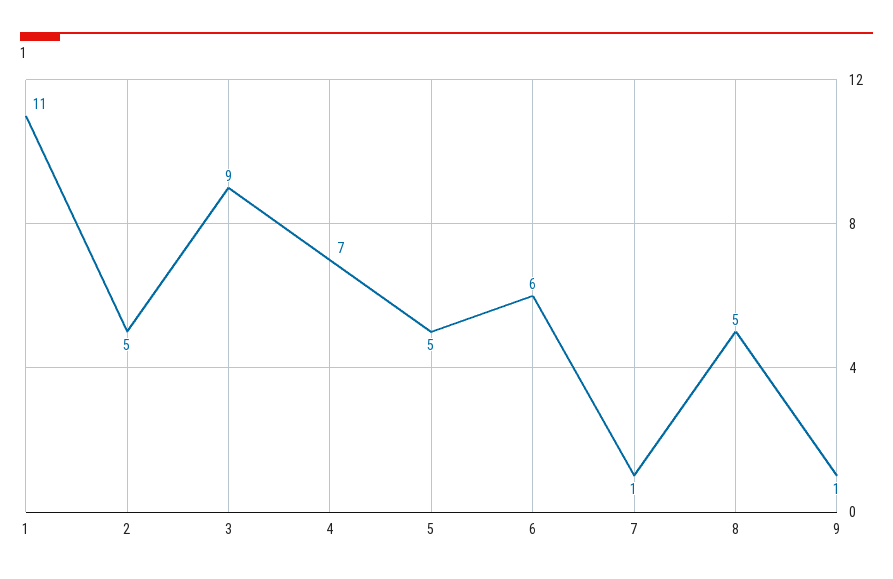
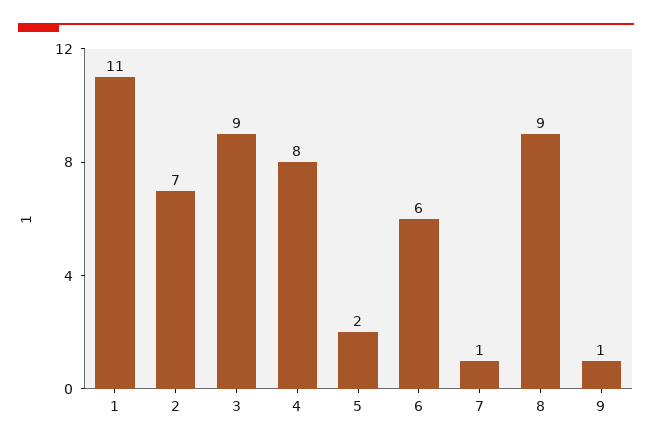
2: 5 -> 7
4: 7 -> 8
5: 5 -> 2
8: 5 -> 9

